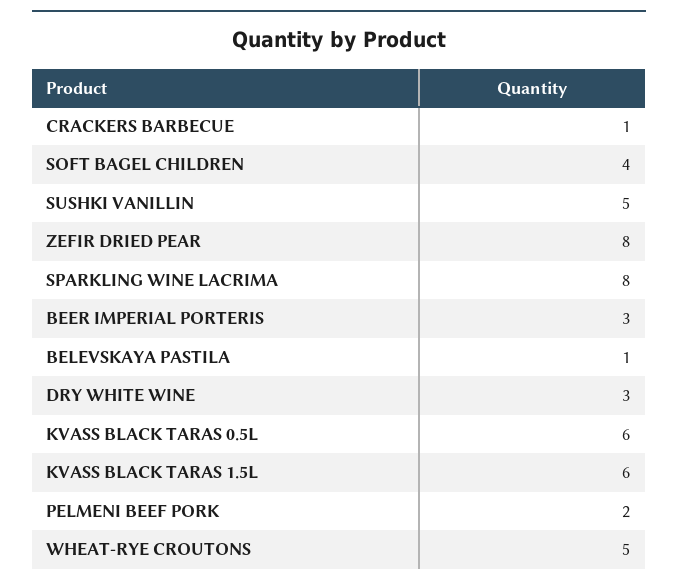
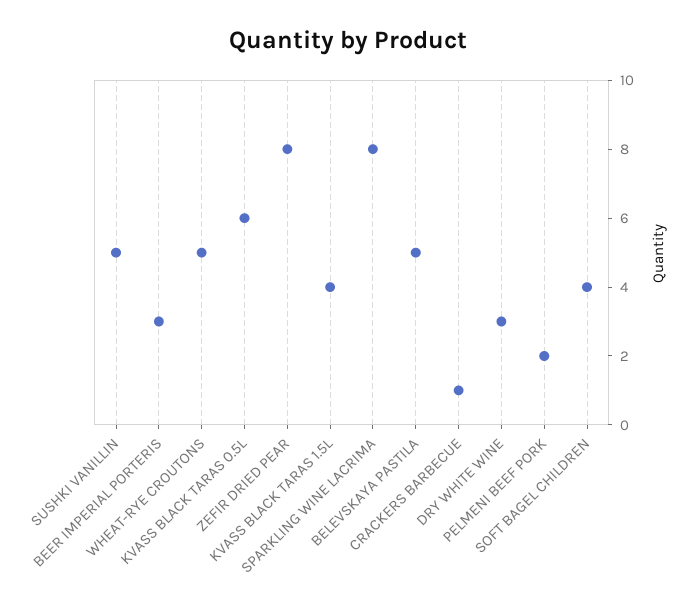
BELEVSKAYA PASTILA: 1 -> 5
KVASS BLACK TARAS 1.5L: 6 -> 4

